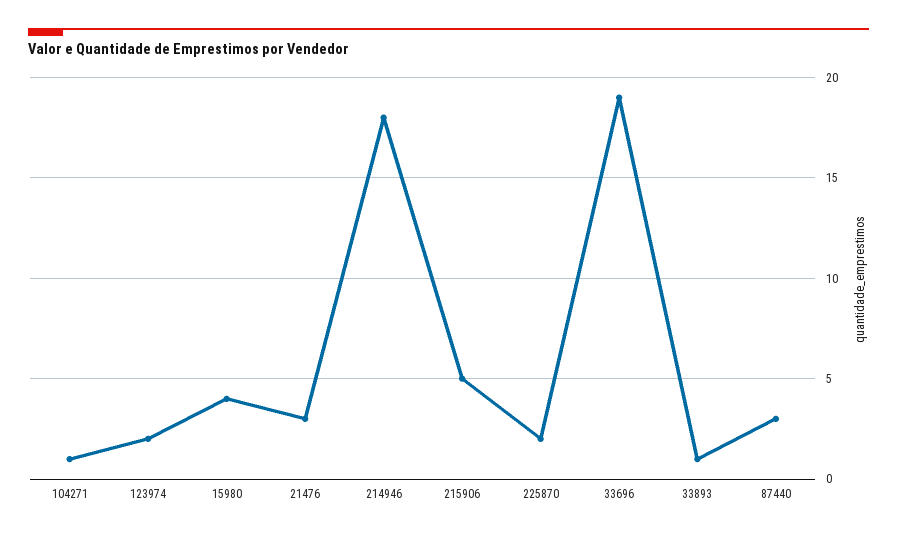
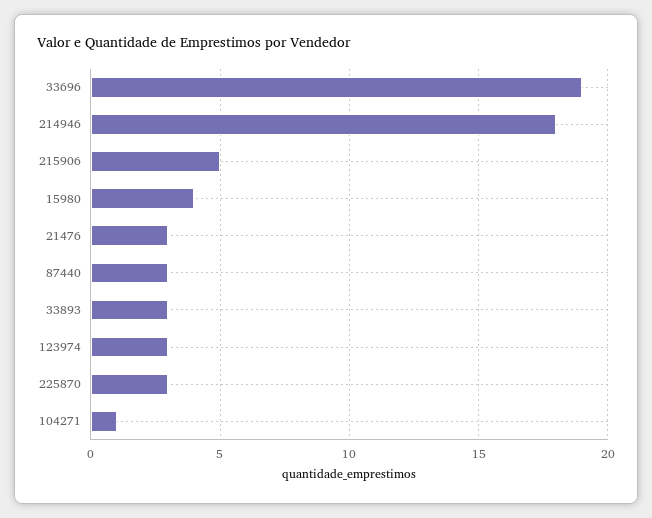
123974: 2 -> 3
225870: 2 -> 3
33893: 1 -> 3

